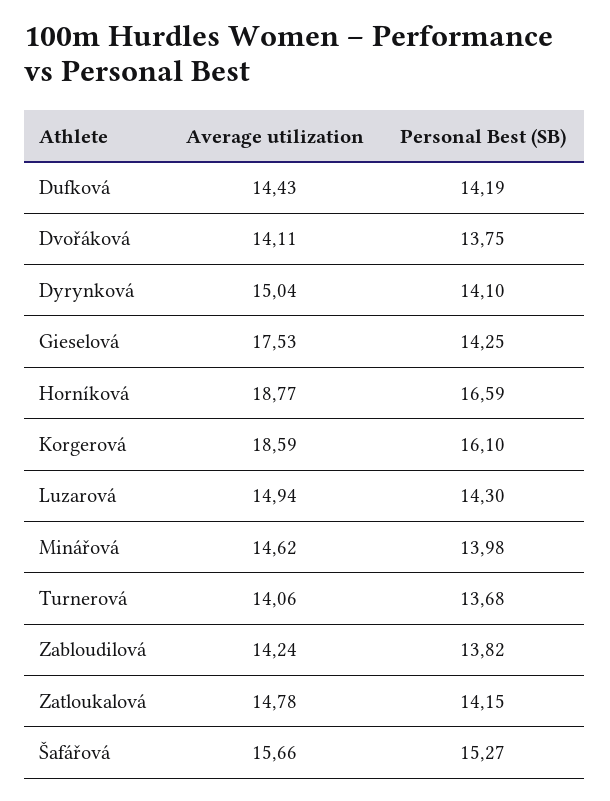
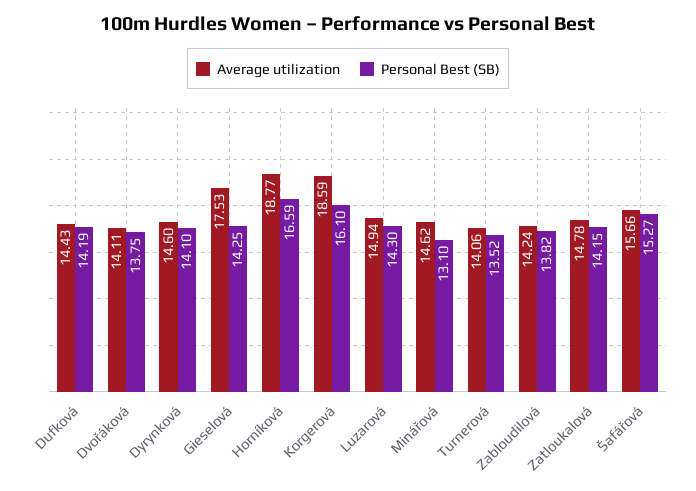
Average utilization, Dyrynková: 15.04 -> 14.6
Personal Best (SB), Minářová: 13.98 -> 13.1
Personal Best (SB), Turnerová: 13.68 -> 13.52

